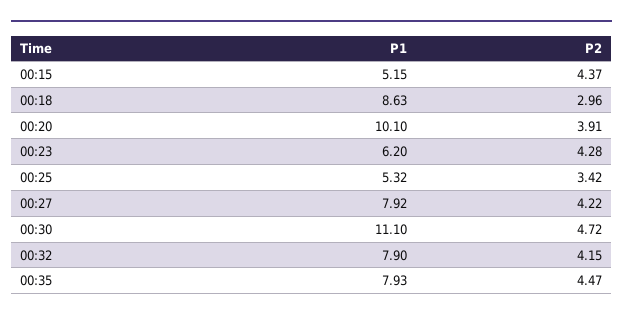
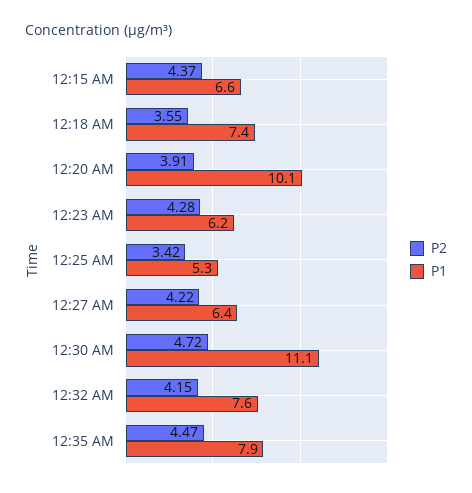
P1, 00:15: 5.15 -> 6.6
P1, 00:18: 8.63 -> 7.4
P2, 00:18: 2.96 -> 3.55
P1, 00:27: 7.92 -> 6.4
P1, 00:32: 7.9 -> 7.6

